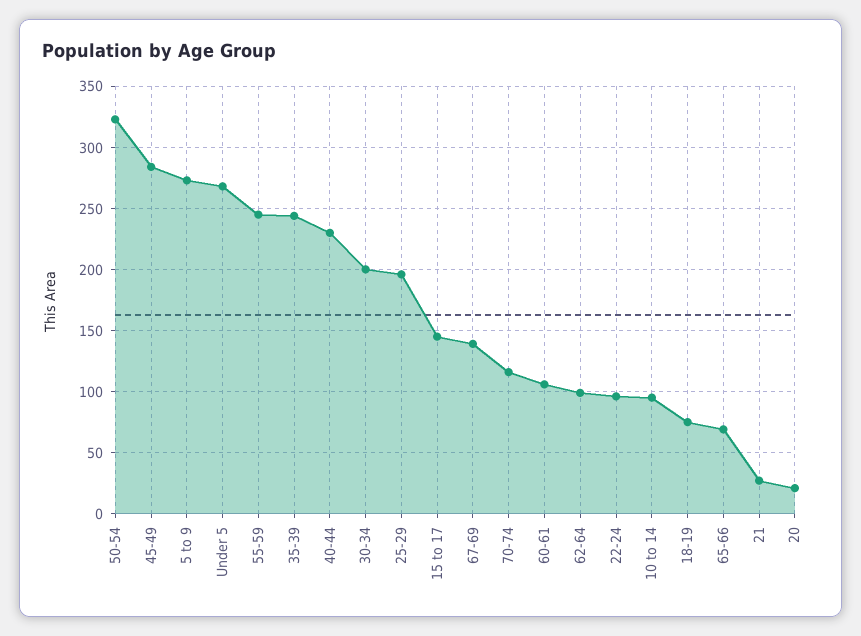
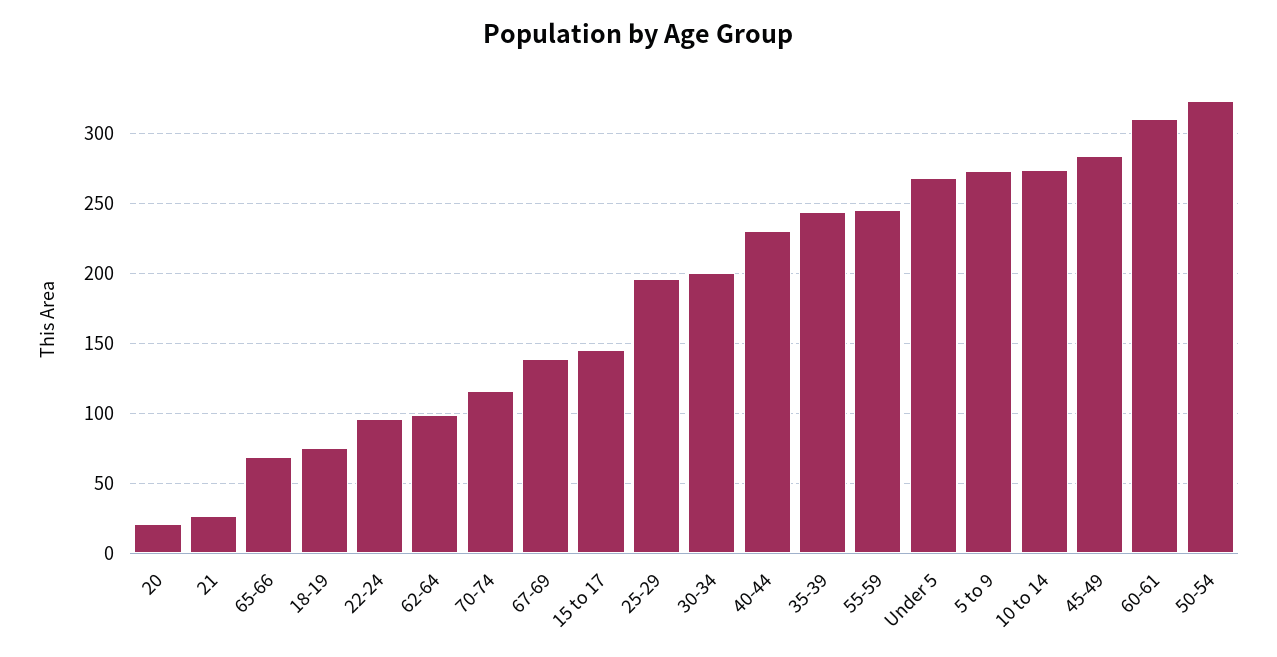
60-61: 105 -> 310
10 to 14: 95 -> 275

